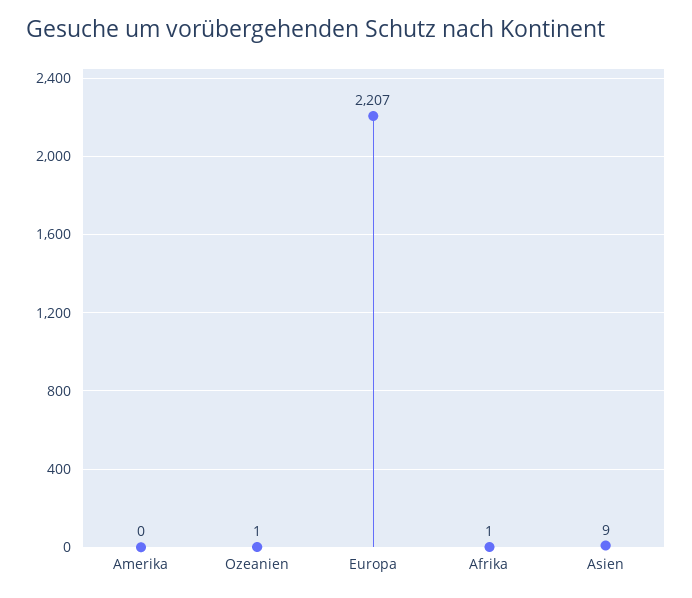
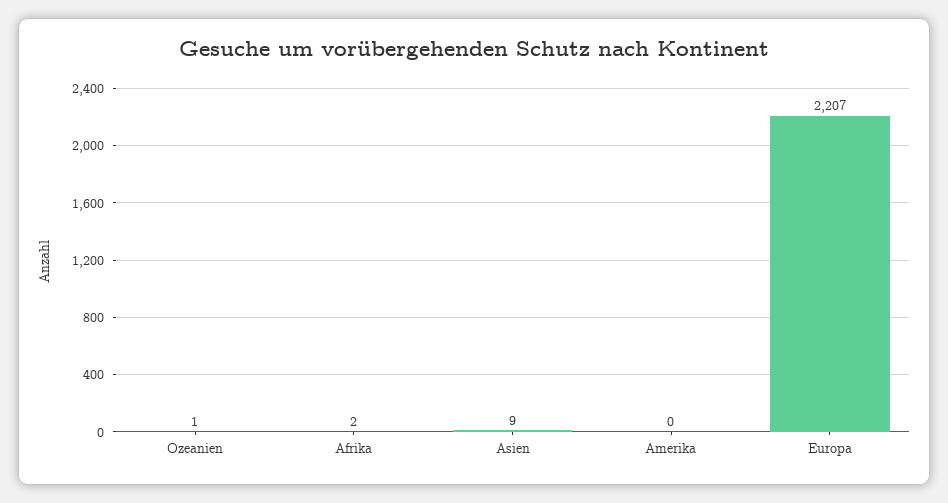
Afrika: 1 -> 2

